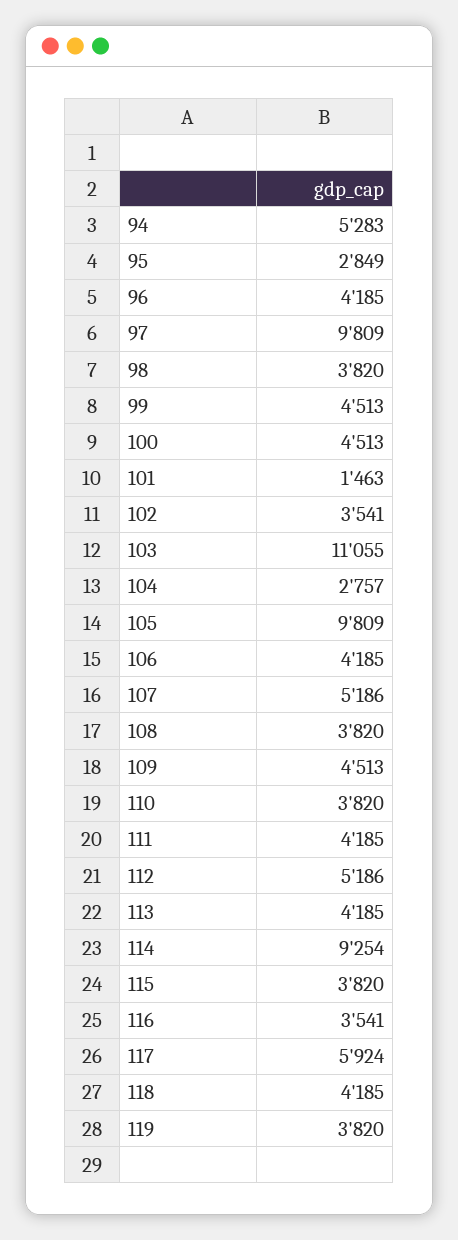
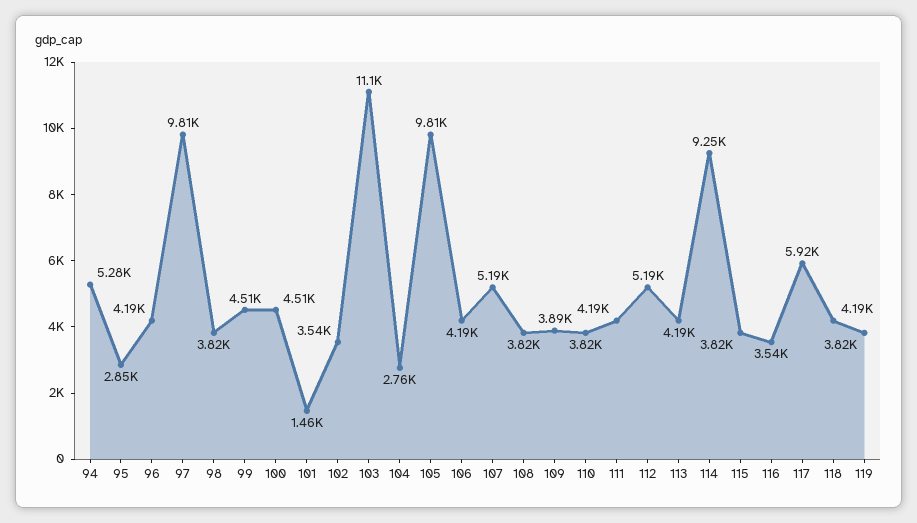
109: 4513 -> 3890

